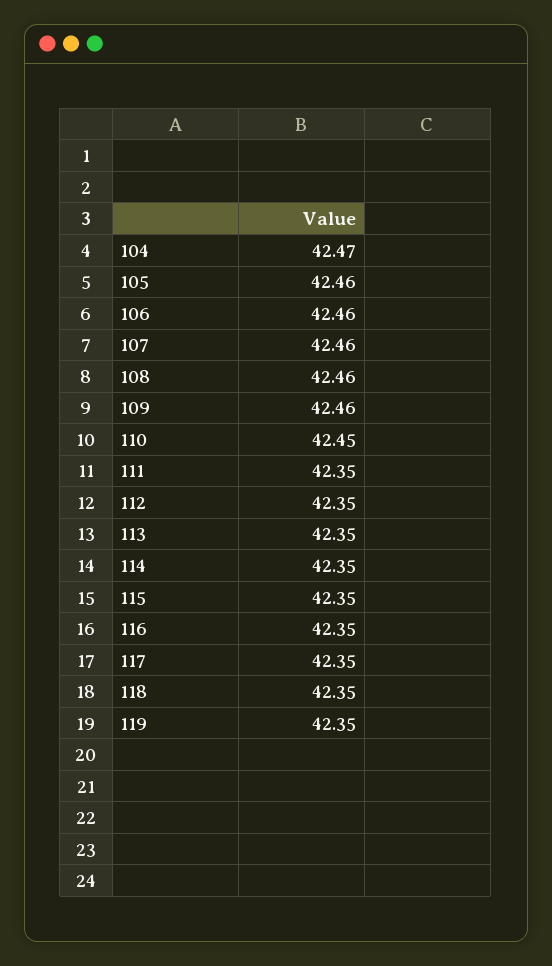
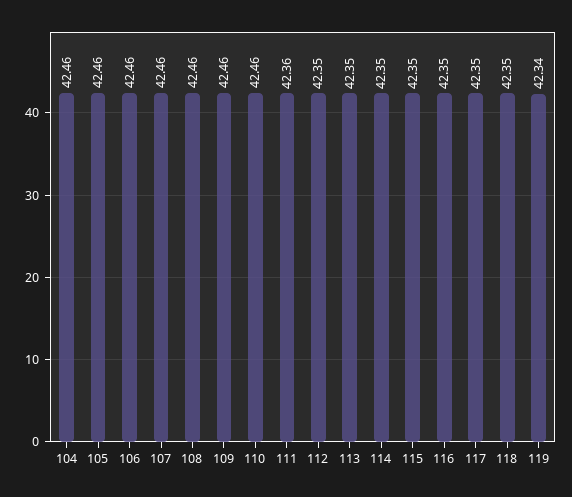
104: 42.47 -> 42.46
110: 42.45 -> 42.46
111: 42.35 -> 42.36
119: 42.35 -> 42.34

